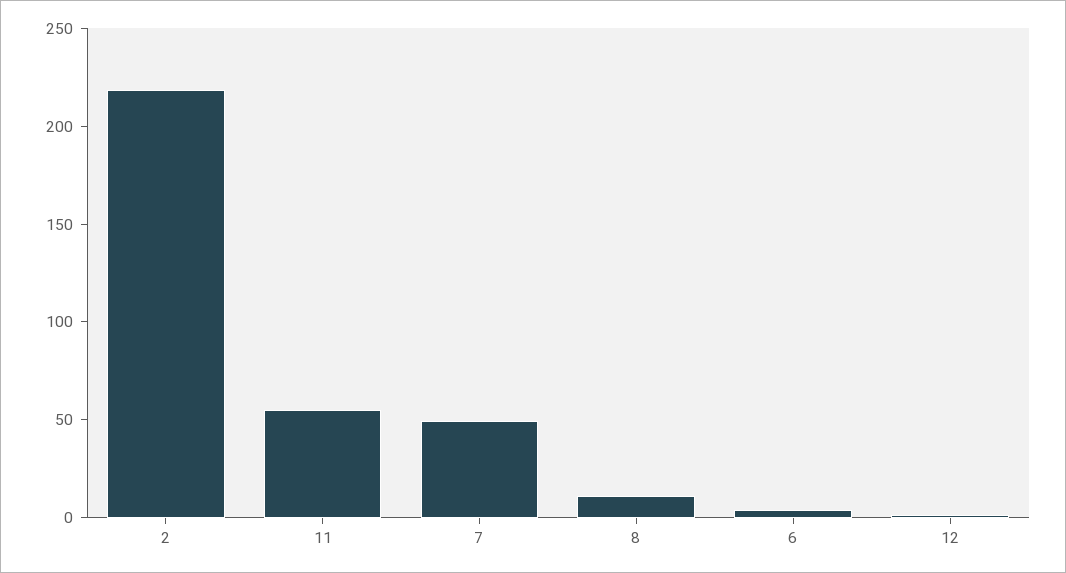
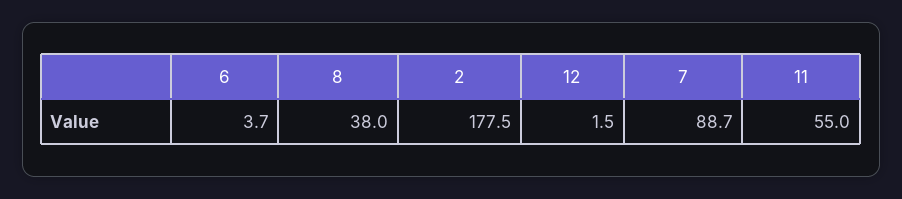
2: 220 -> 177.5
7: 50 -> 88.7
8: 10 -> 38

